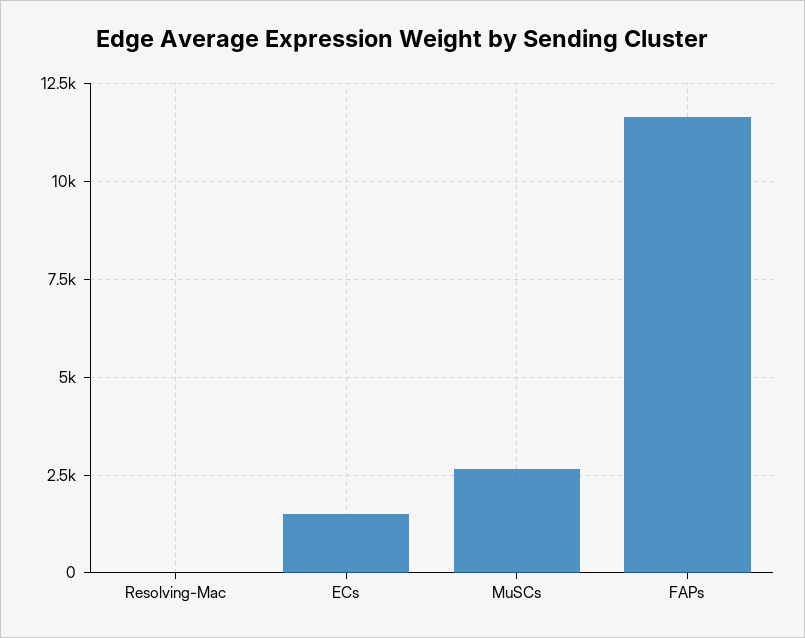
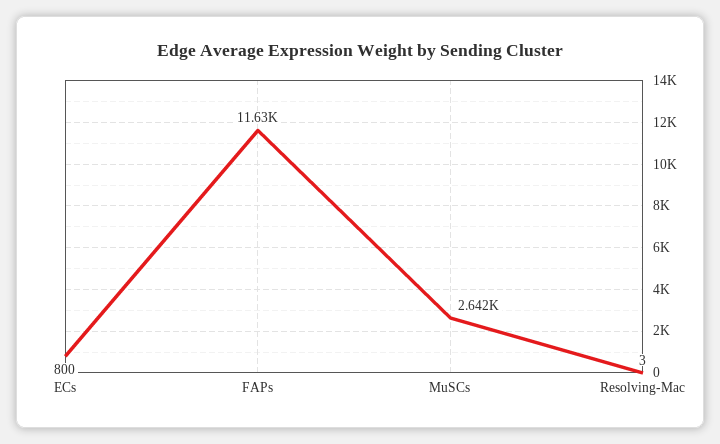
ECs: 1500 -> 800

